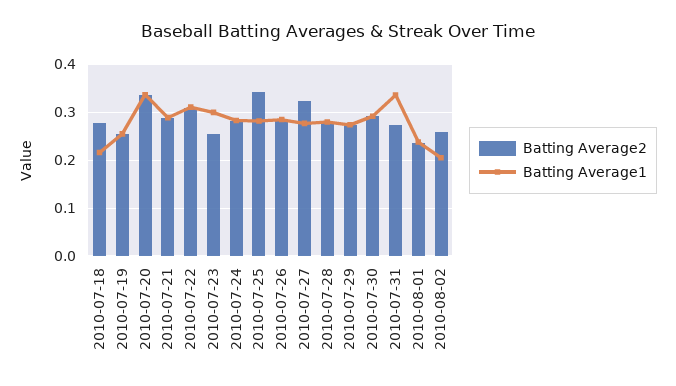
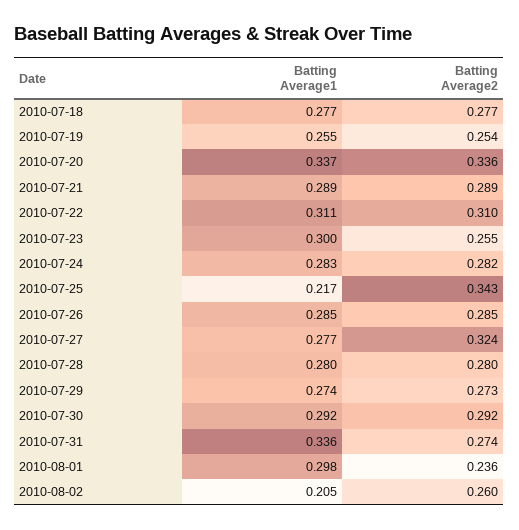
Batting Average1, 2010-07-18: 0.22 -> 0.277
Batting Average1, 2010-07-25: 0.28 -> 0.217
Batting Average1, 2010-08-01: 0.24 -> 0.298

